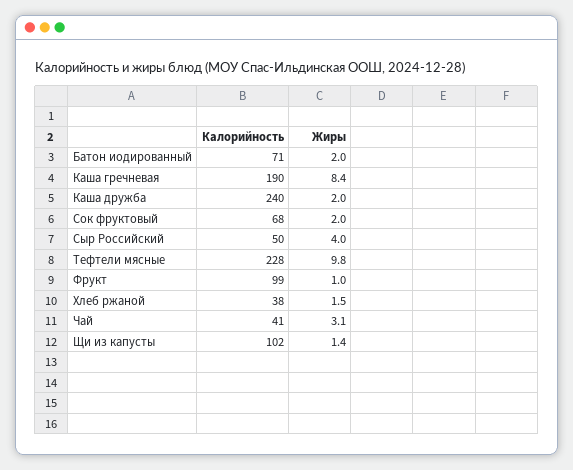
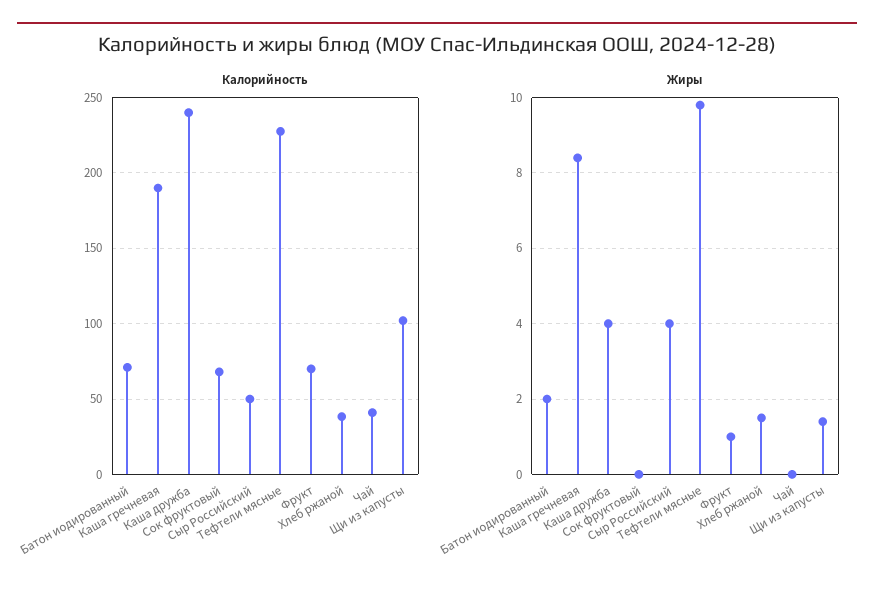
Жиры, Каша дружба: 2 -> 4
Жиры, Сок фруктовый: 2 -> 0
Калорийность, Фрукт: 99 -> 70
Жиры, Чай: 3.1 -> 0

